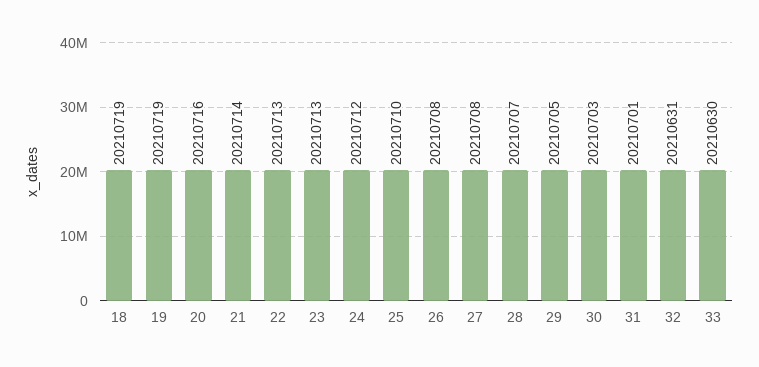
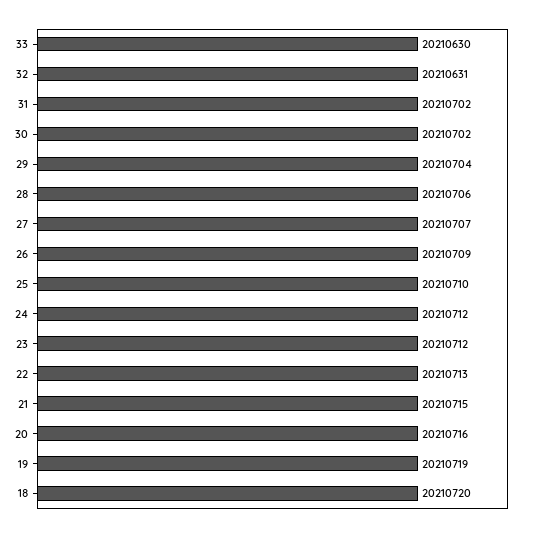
18: 20210719 -> 20210720
21: 20210714 -> 20210715
23: 20210713 -> 20210712
26: 20210708 -> 20210709
27: 20210708 -> 20210707
28: 20210707 -> 20210706
29: 20210705 -> 20210704
30: 20210703 -> 20210702
31: 20210701 -> 20210702

